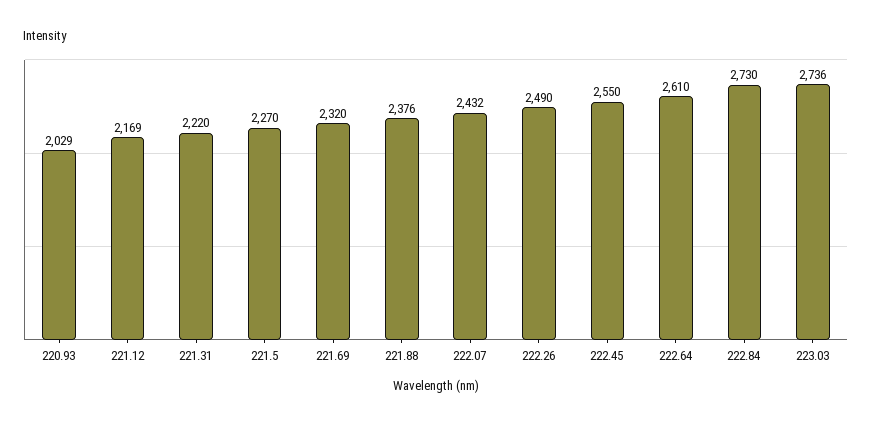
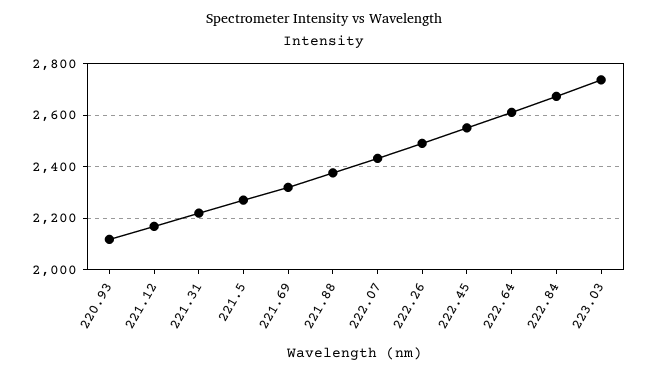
220.93: 2029 -> 2125
222.84: 2730 -> 2675

